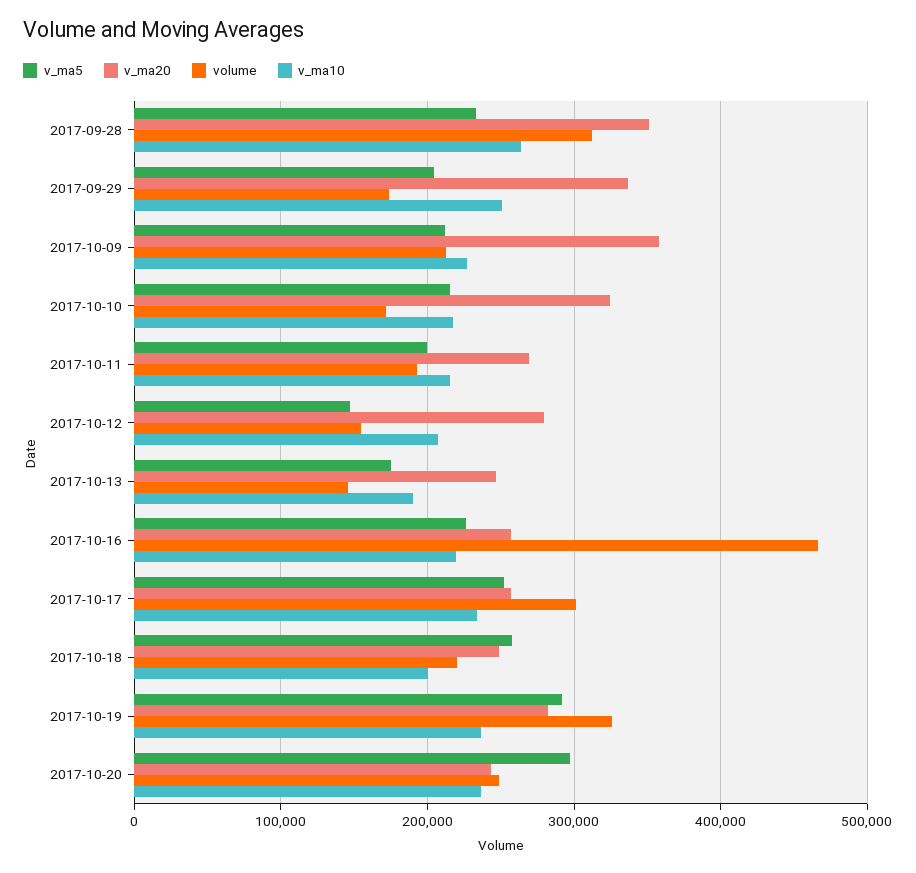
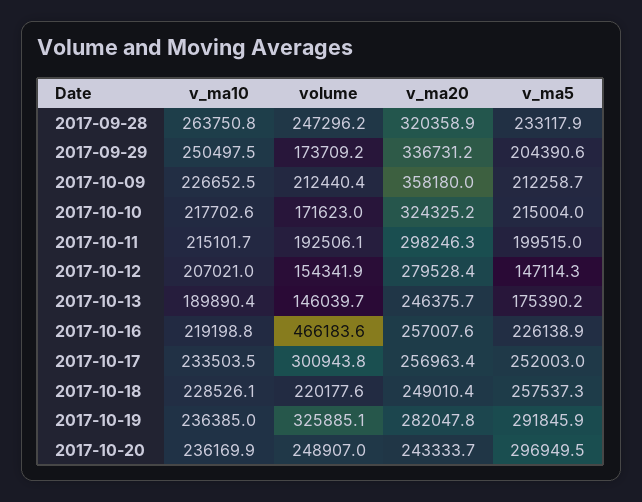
v_ma20, 2017-09-28: 350000 -> 320358.9
volume, 2017-09-28: 310000 -> 247296.2
v_ma20, 2017-10-11: 270000 -> 298246.3
v_ma10, 2017-10-18: 200000 -> 228526.1

